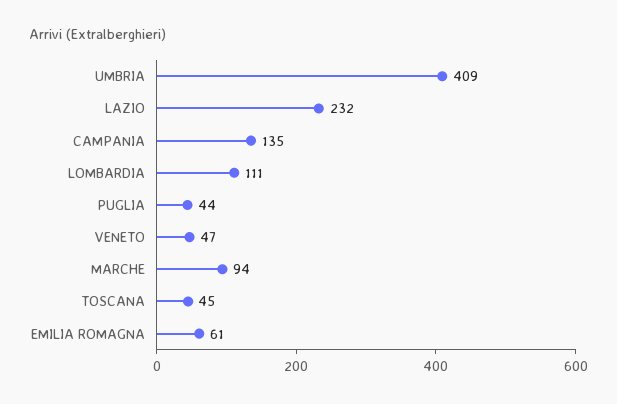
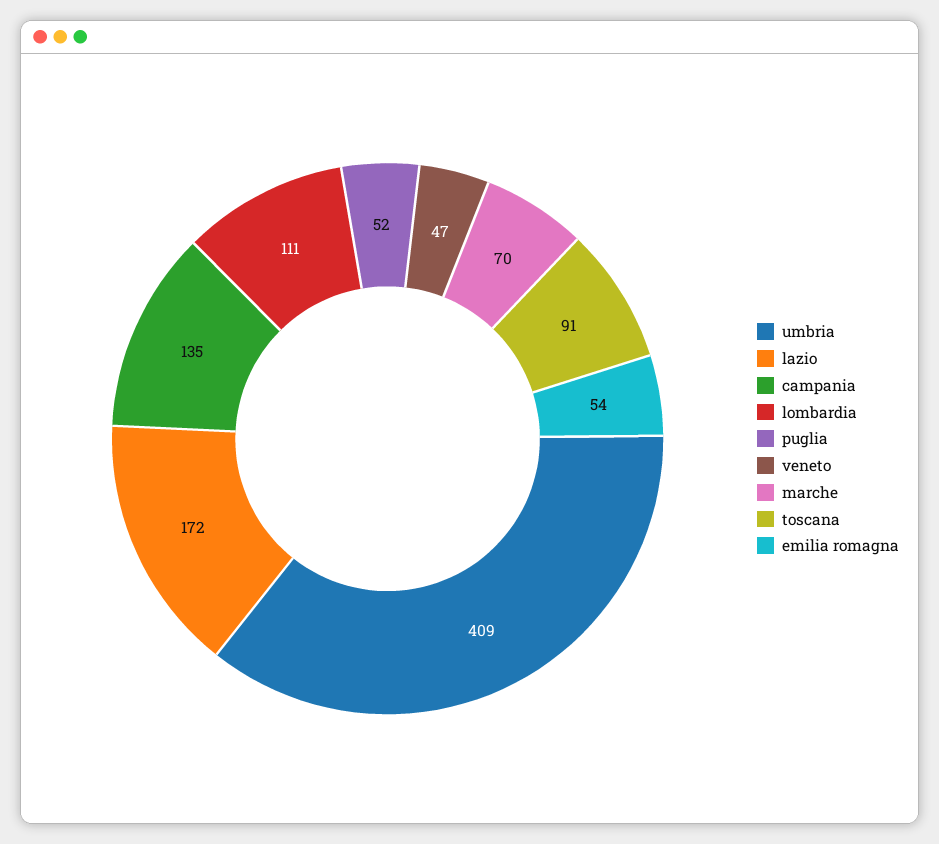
LAZIO: 232 -> 172
PUGLIA: 44 -> 52
MARCHE: 94 -> 70
TOSCANA: 45 -> 91
EMILIA ROMAGNA: 61 -> 54

